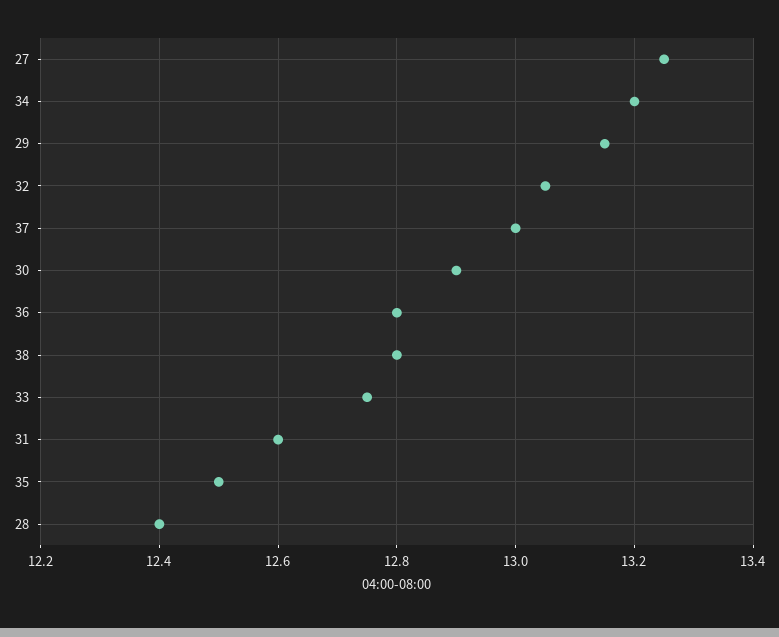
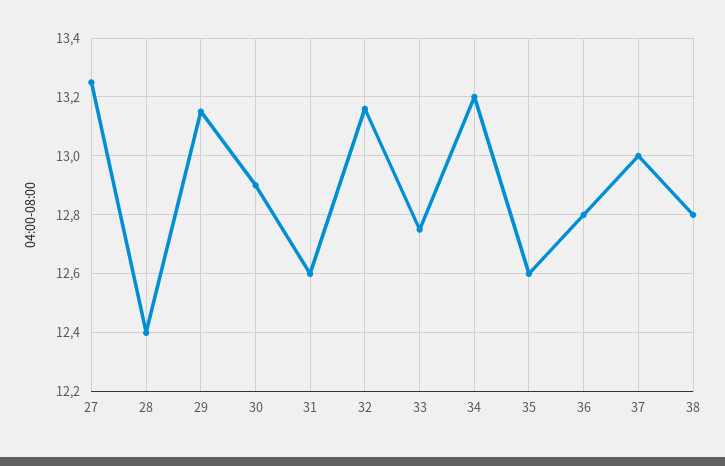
32: 13.05 -> 13.15
35: 12.5 -> 12.6

